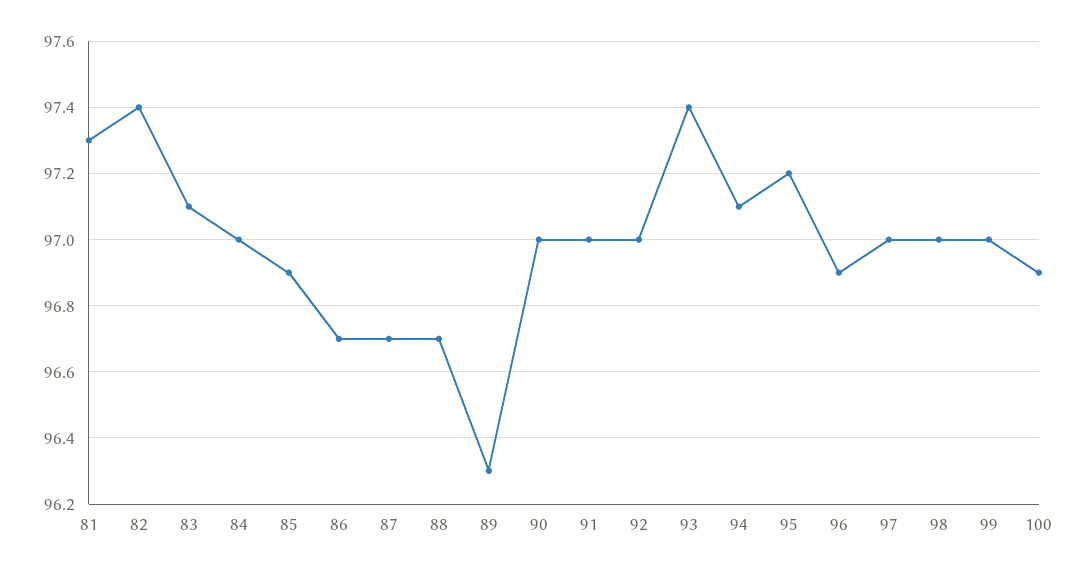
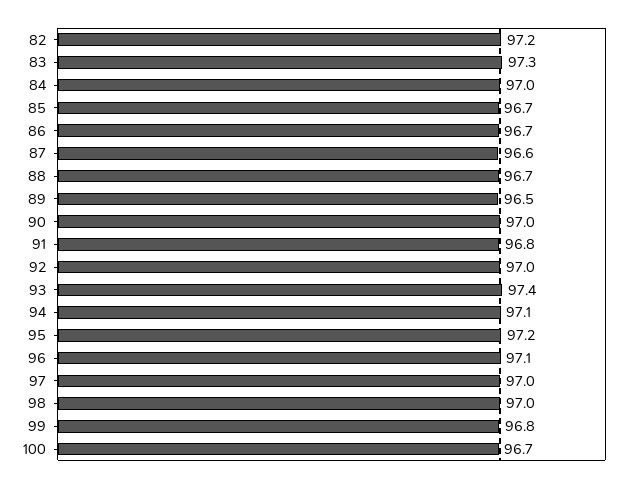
81: 97.3 -> none
82: 97.4 -> 97.2
83: 97.1 -> 97.3
85: 96.9 -> 96.7
87: 96.7 -> 96.6
89: 96.3 -> 96.5
91: 97 -> 96.8
96: 96.9 -> 97.1
99: 97 -> 96.8
100: 96.9 -> 96.7

